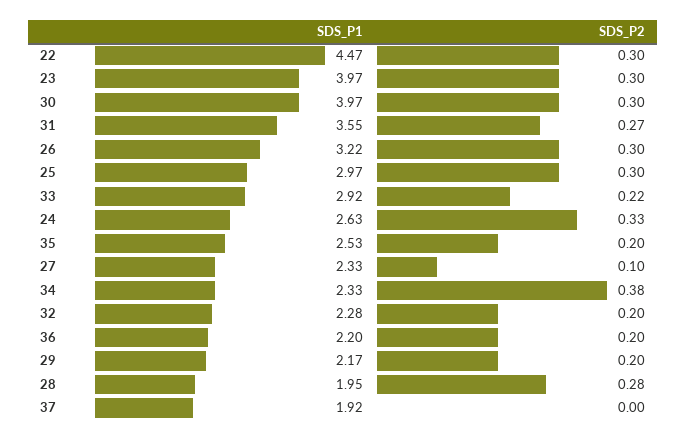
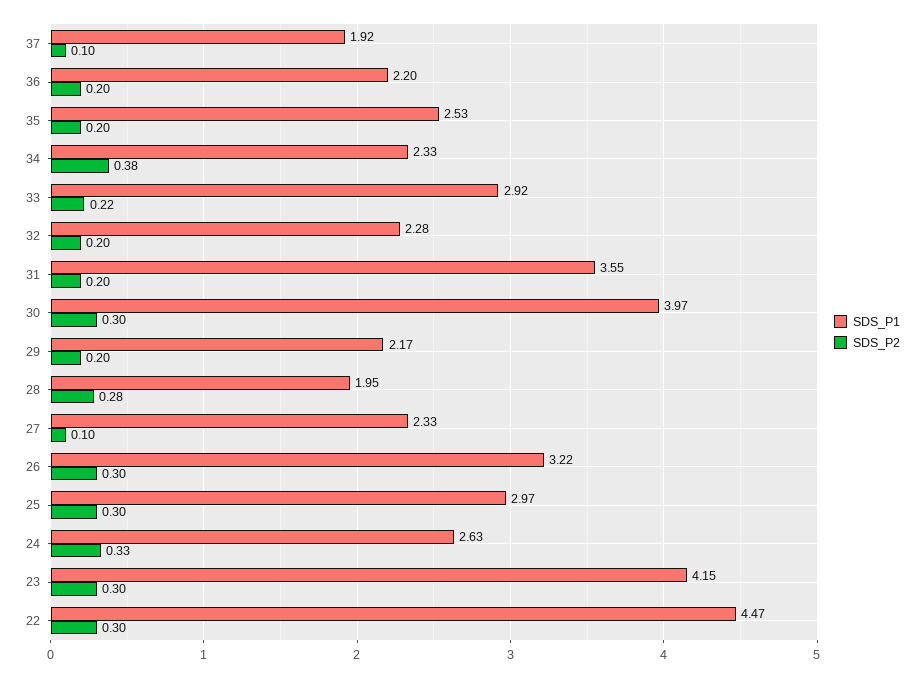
SDS_P1, 23: 3.97 -> 4.15
SDS_P2, 31: 0.27 -> 0.2
SDS_P2, 37: 0 -> 0.1

